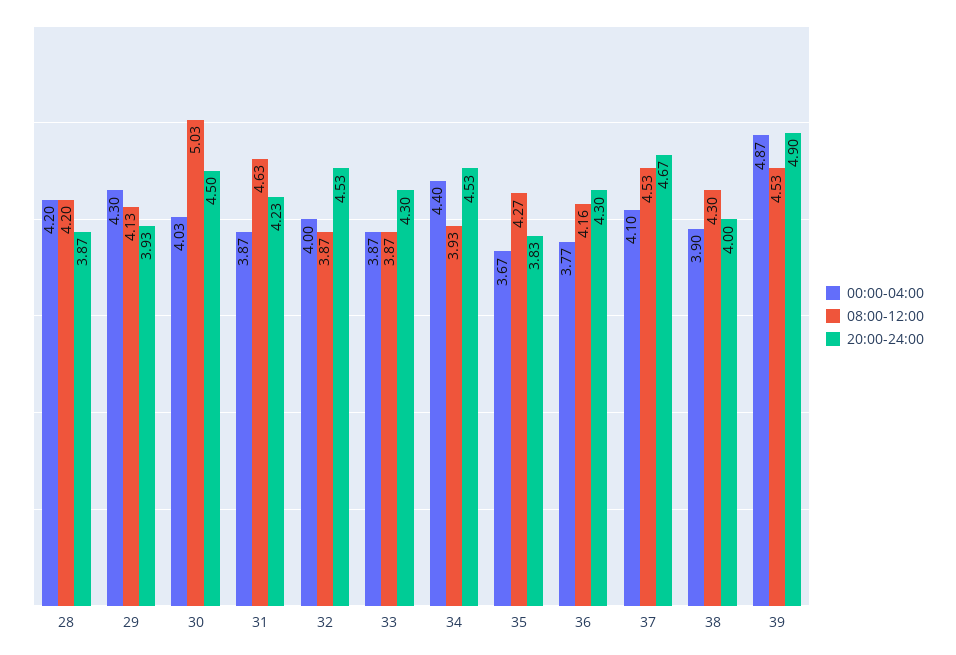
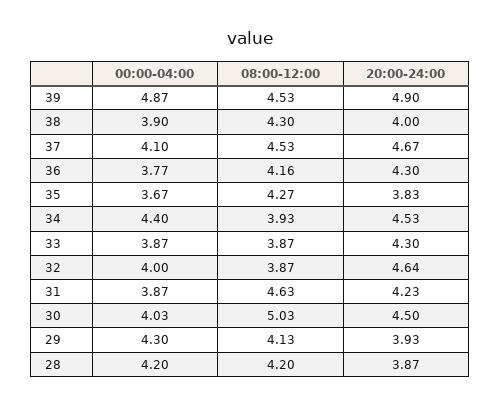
20:00-24:00, 32: 4.53 -> 4.64

